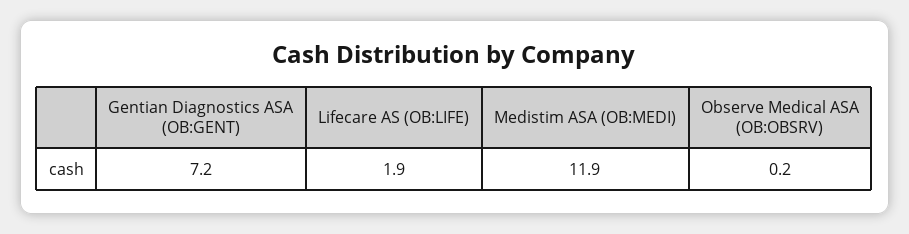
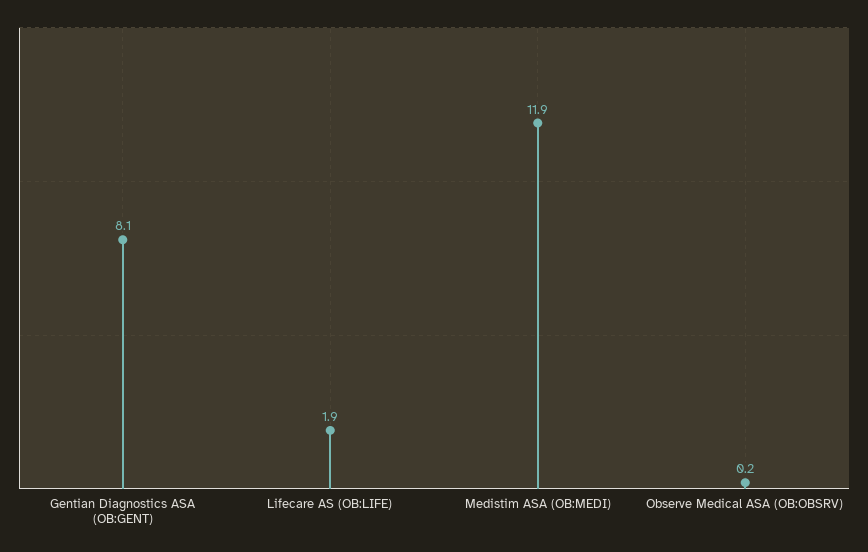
Gentian Diagnostics ASA (OB:GENT): 7.2 -> 8.1

